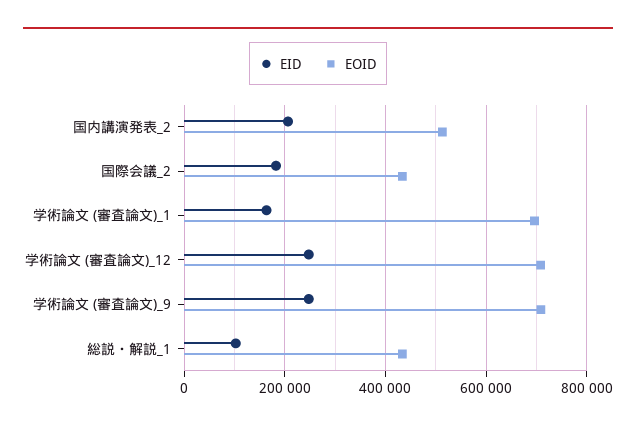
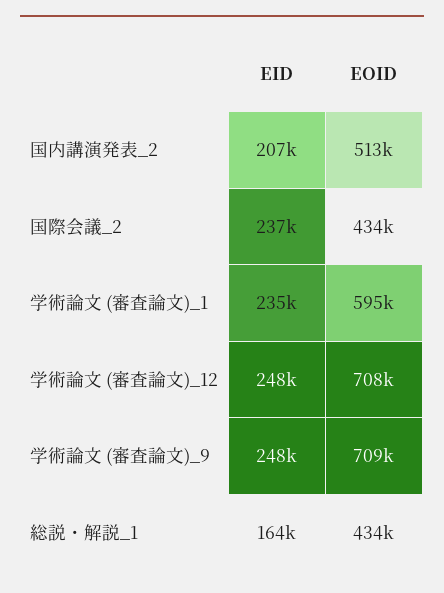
EID, 国際会議_2: 180000 -> 237000
EID, 学術論文 (審査論文)_1: 160000 -> 235000
EOID, 学術論文 (審査論文)_1: 700000 -> 595000
EID, 総説・解説_1: 100000 -> 164000

